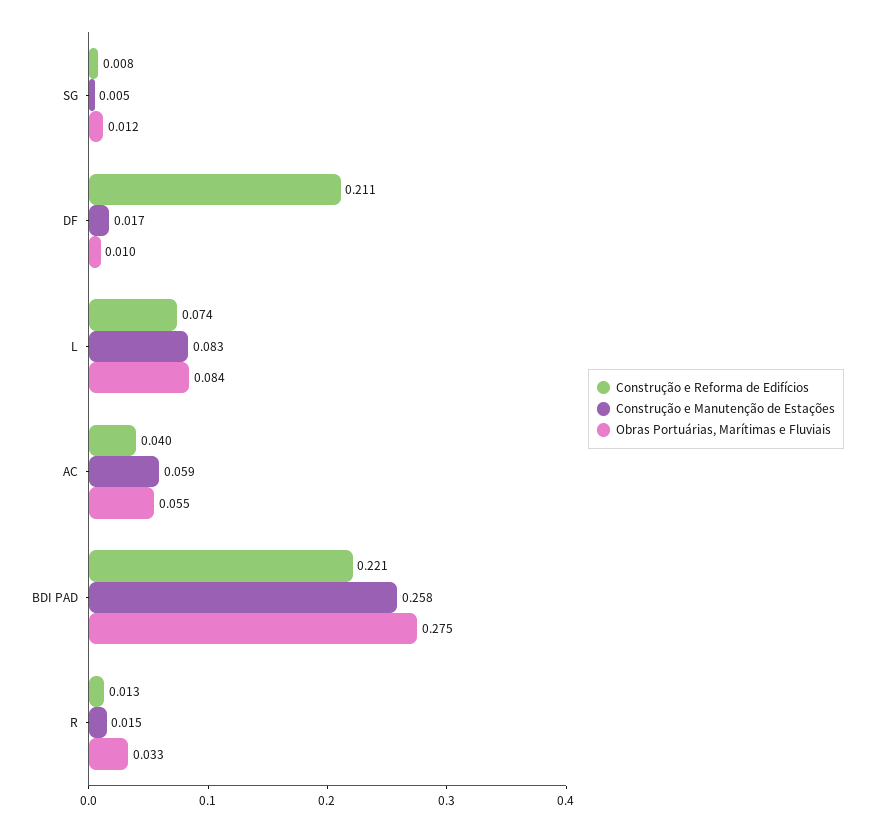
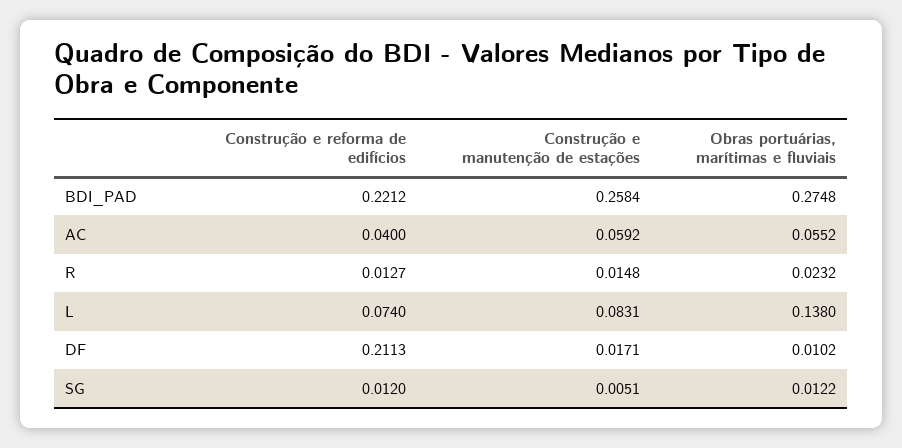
Construção e Reforma de Edifícios, SG: 0.008 -> 0.012
Obras Portuárias, Marítimas e Fluviais, L: 0.084 -> 0.138
Obras Portuárias, Marítimas e Fluviais, R: 0.033 -> 0.0232

